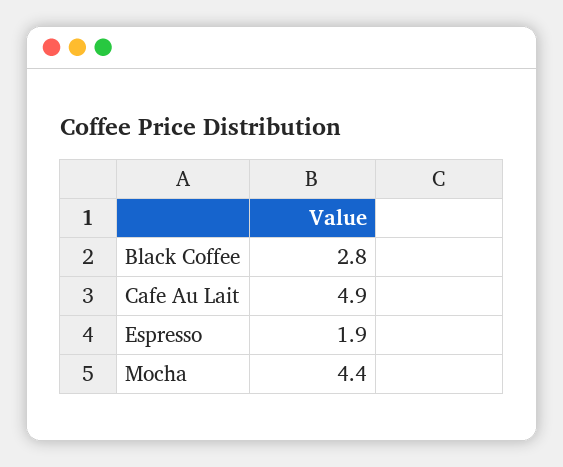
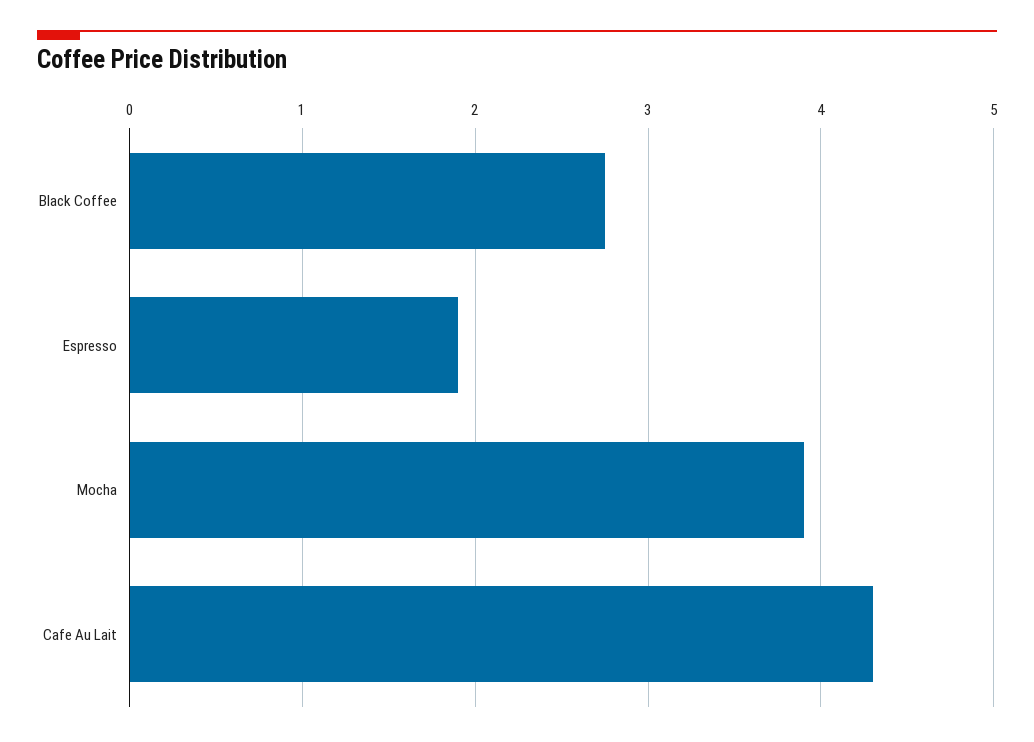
Cafe Au Lait: 4.9 -> 4.3
Mocha: 4.4 -> 3.9

